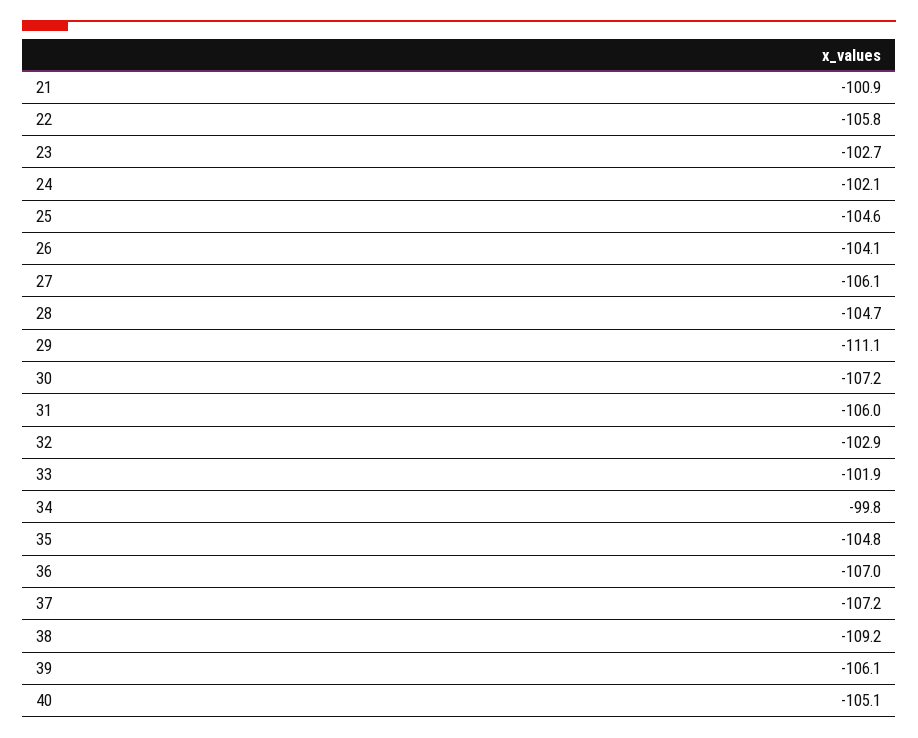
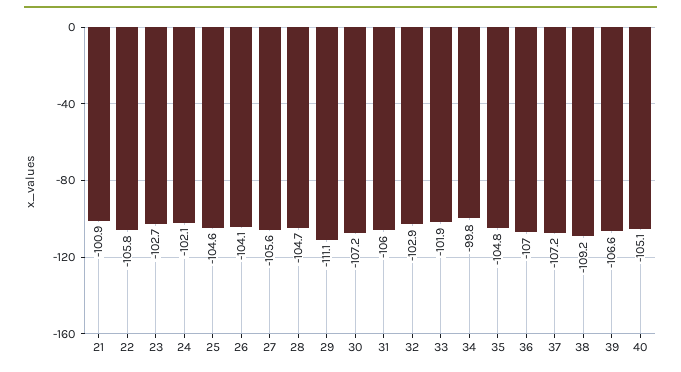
27: -106.1 -> -105.6
39: -106.1 -> -106.6

